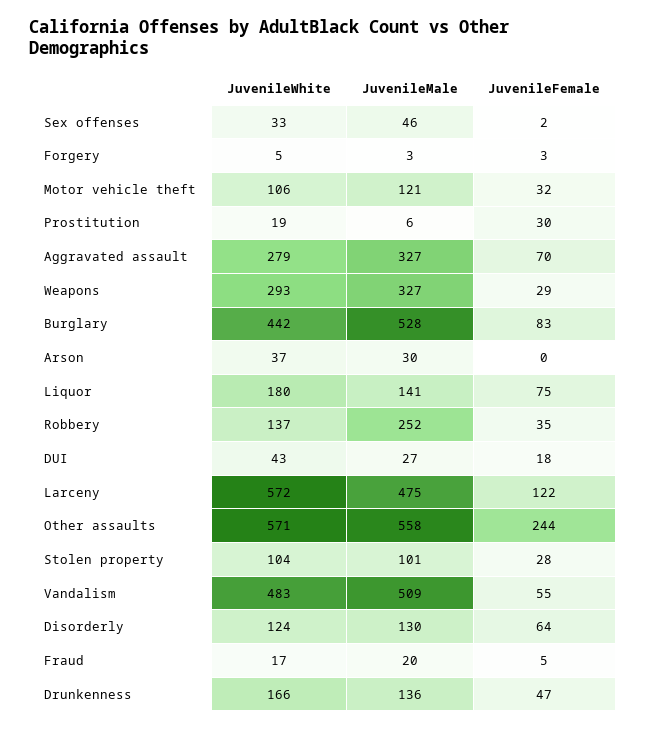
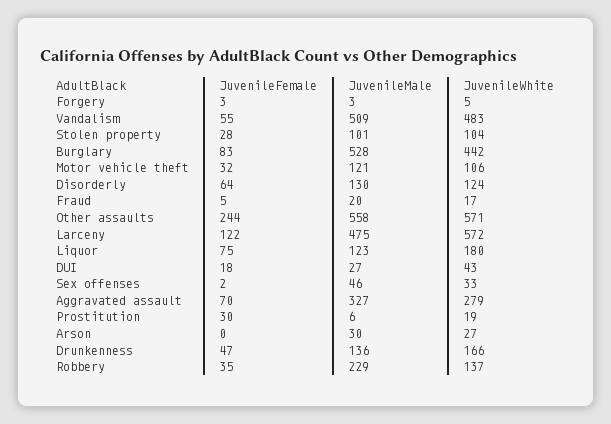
JuvenileWhite, Weapons: 293 -> none
JuvenileMale, Weapons: 327 -> none
JuvenileFemale, Weapons: 29 -> none
JuvenileWhite, Arson: 37 -> 27
JuvenileMale, Liquor: 141 -> 123
JuvenileMale, Robbery: 252 -> 229

